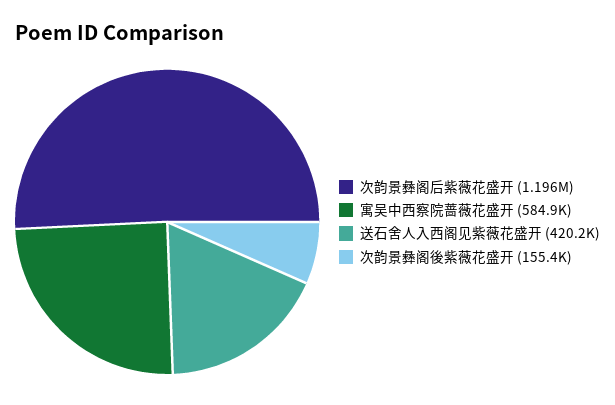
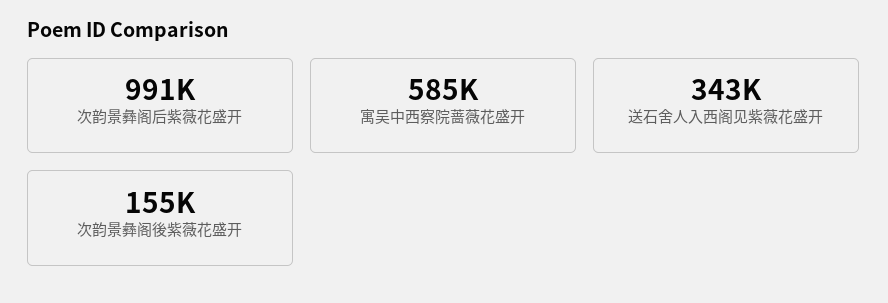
次韵景彝阁后紫薇花盛开: 1196000 -> 991000
送石舍人入西阁见紫薇花盛开: 420200 -> 343000

